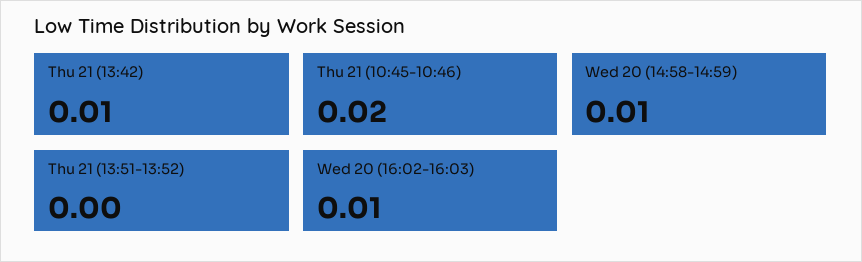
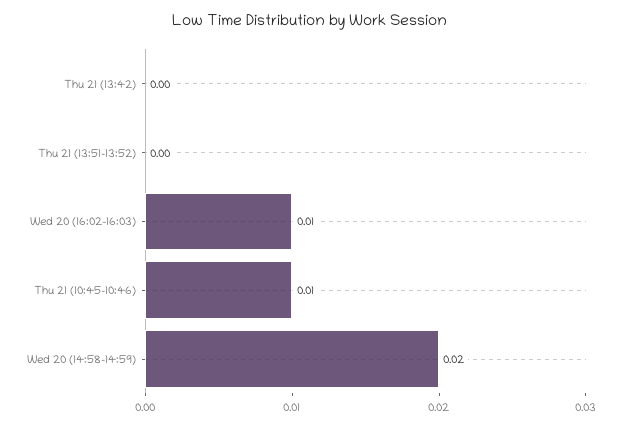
Thu 21 (13:42): 0.01 -> 0
Thu 21 (10:45-10:46): 0.02 -> 0.01
Wed 20 (14:58-14:59): 0.01 -> 0.02

